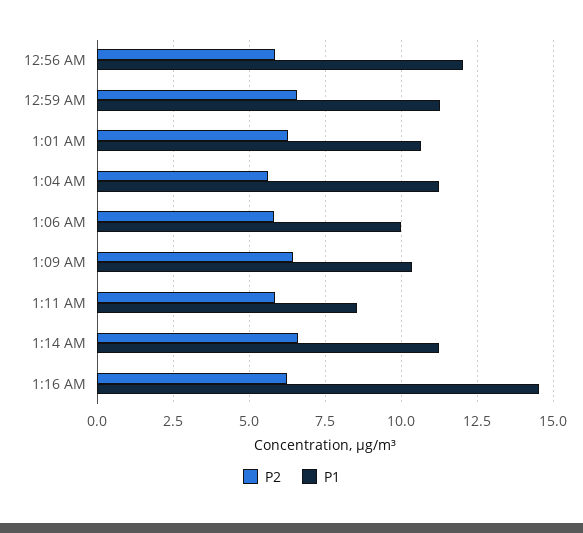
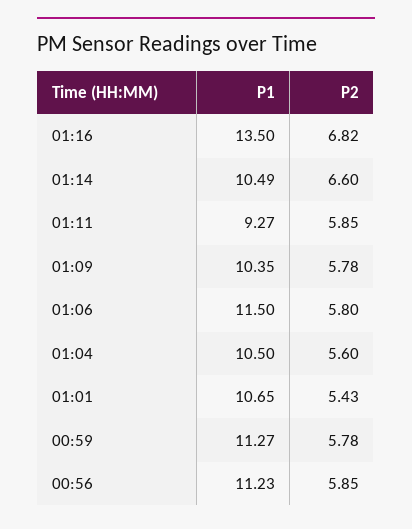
P1, 12:56 AM: 12 -> 11.23
P2, 12:59 AM: 6.5 -> 5.78
P2, 1:01 AM: 6.25 -> 5.43
P1, 1:04 AM: 11.25 -> 10.5
P1, 1:06 AM: 10 -> 11.5
P2, 1:09 AM: 6.5 -> 5.78
P1, 1:11 AM: 8.5 -> 9.27
P1, 1:14 AM: 11.25 -> 10.49
P2, 1:16 AM: 6.25 -> 6.82
P1, 1:16 AM: 14.5 -> 13.5

